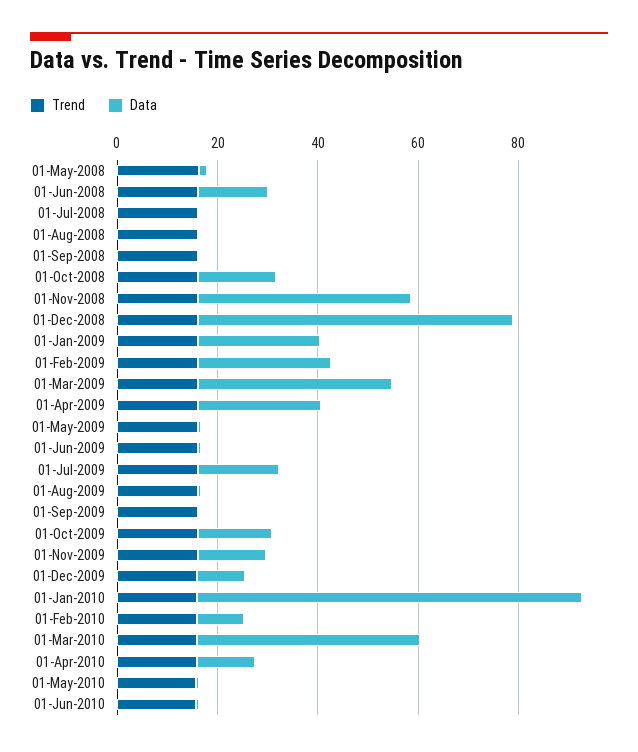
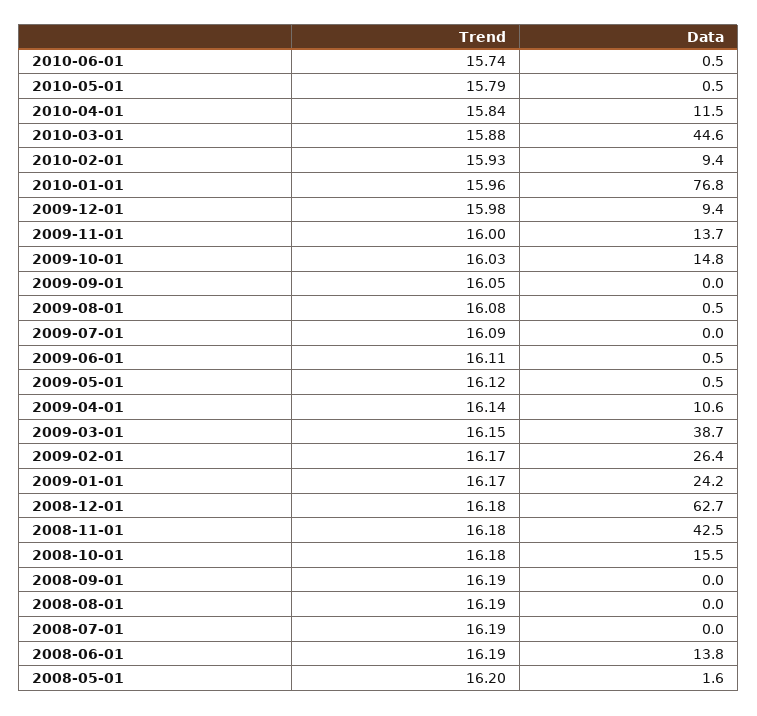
Data, 01-Apr-2009: 25 -> 10.6
Data, 01-Jul-2009: 15 -> 0

